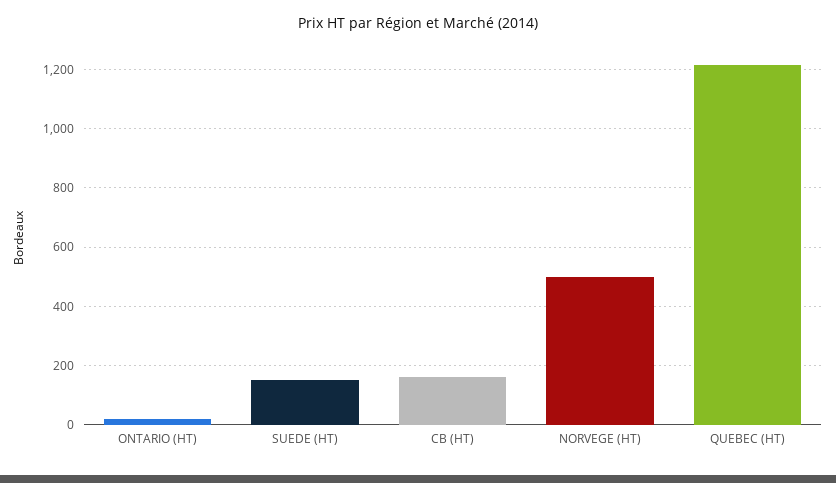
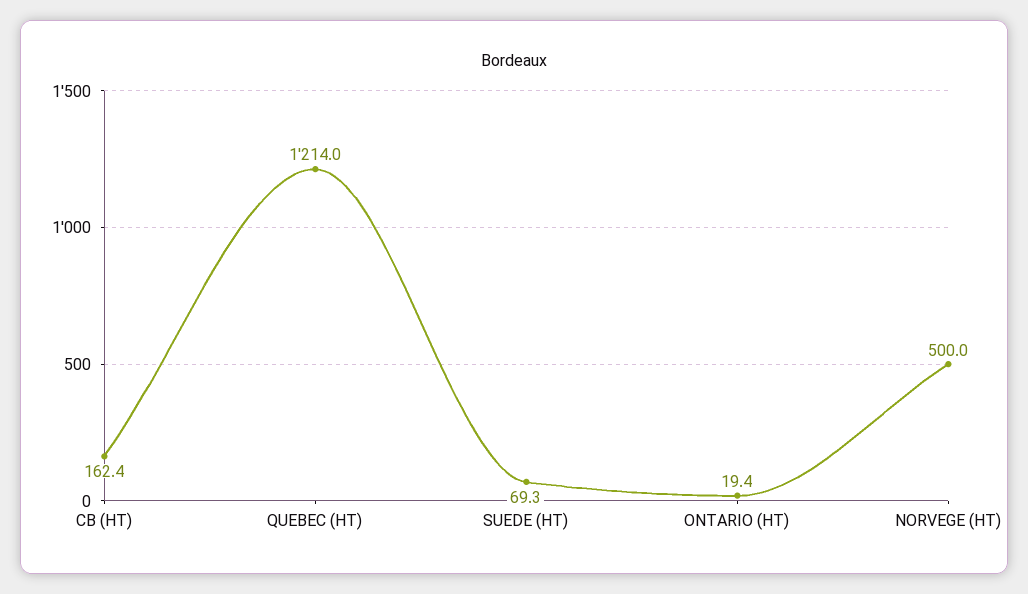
SUEDE (HT): 150 -> 69.3

